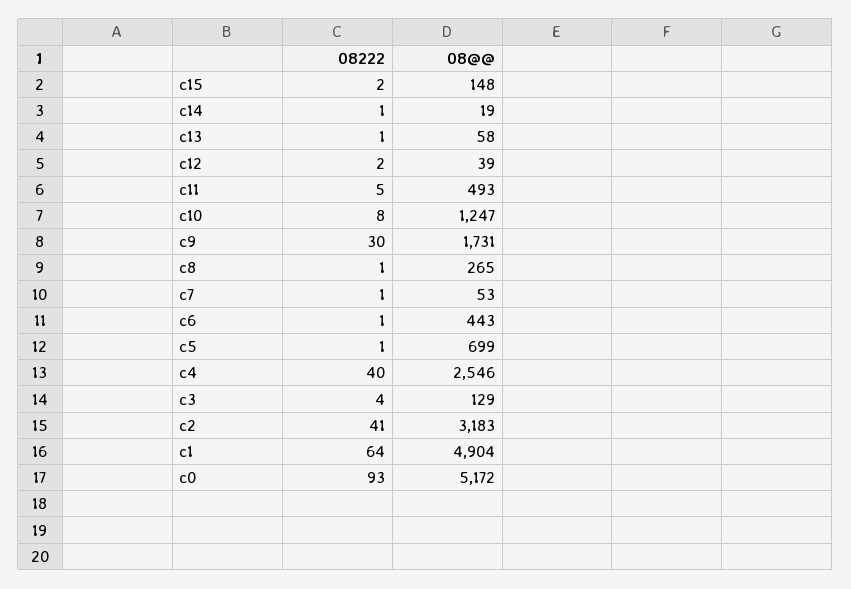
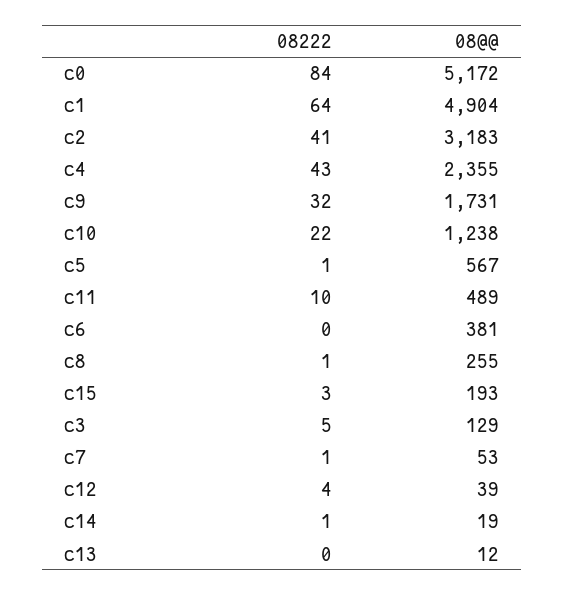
08222, c15: 2 -> 3
08@@, c15: 148 -> 193
08222, c13: 1 -> 0
08@@, c13: 58 -> 12
08222, c12: 2 -> 4
08222, c11: 5 -> 10
08@@, c11: 493 -> 489
08222, c10: 8 -> 22
08@@, c10: 1247 -> 1238
08222, c9: 30 -> 32
08@@, c8: 265 -> 255
08222, c6: 1 -> 0
08@@, c6: 443 -> 381
08@@, c5: 699 -> 567
08222, c4: 40 -> 43
08@@, c4: 2546 -> 2355
08222, c3: 4 -> 5
08222, c0: 93 -> 84

